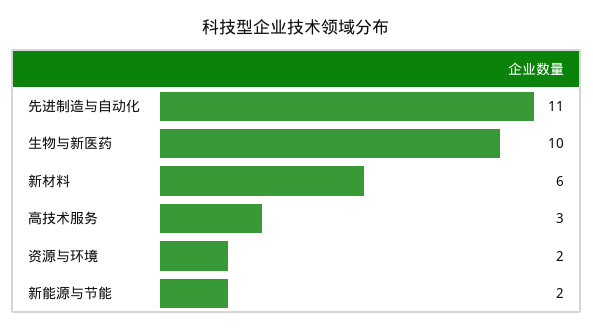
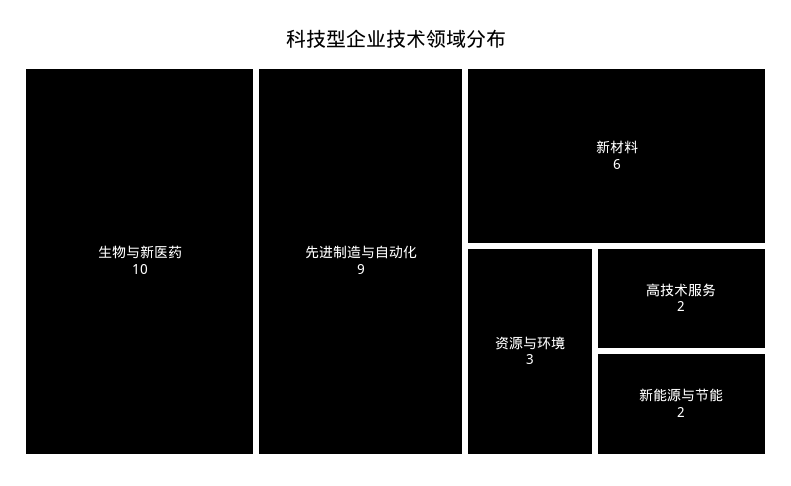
先进制造与自动化: 11 -> 9
高技术服务: 3 -> 2
资源与环境: 2 -> 3

